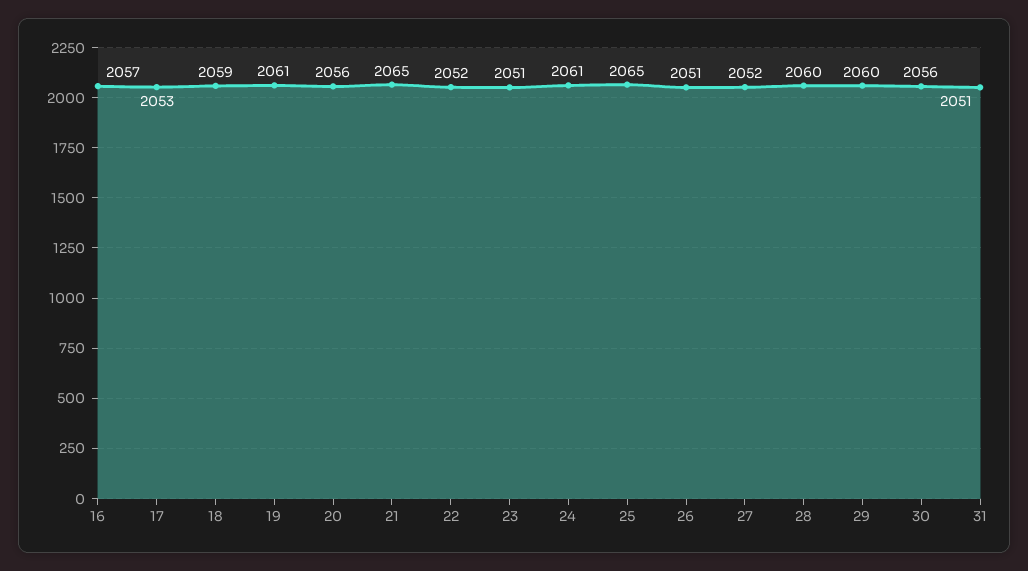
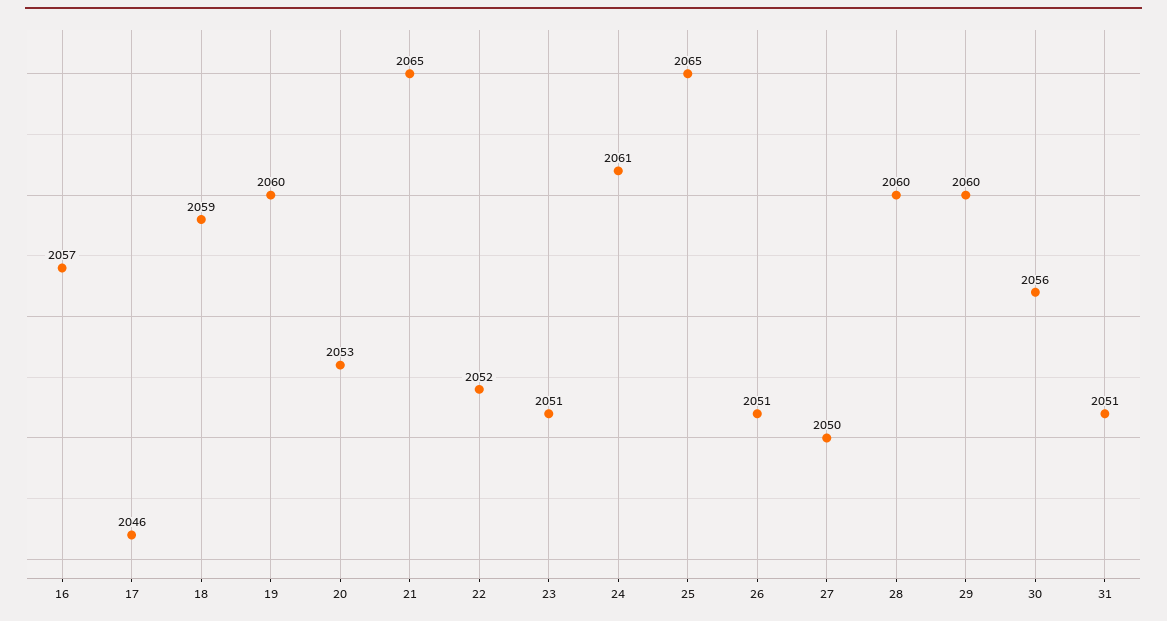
17: 2053 -> 2046
19: 2061 -> 2060
20: 2056 -> 2053
27: 2052 -> 2050

